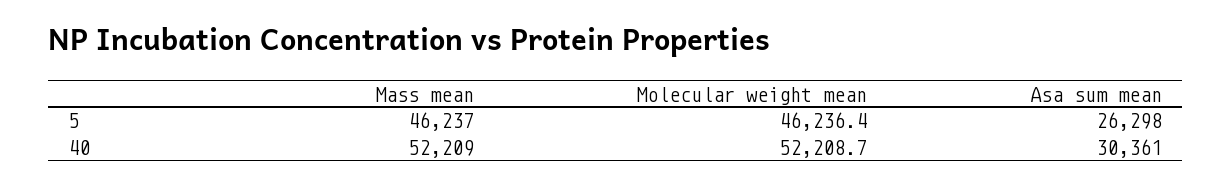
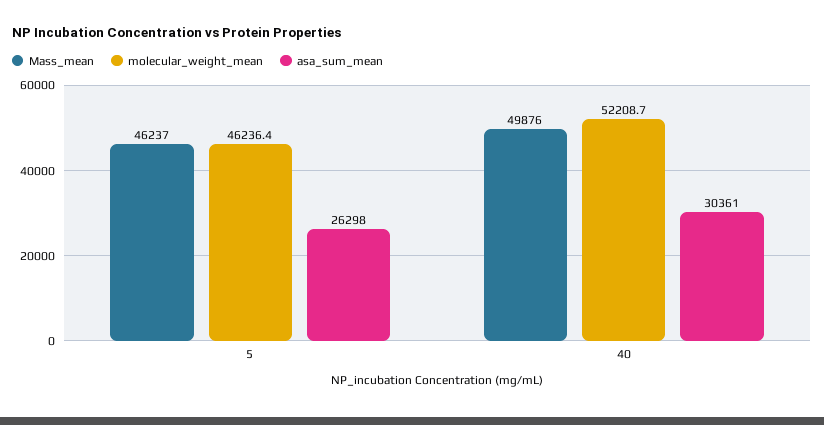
Mass mean, 40: 52209 -> 49876

